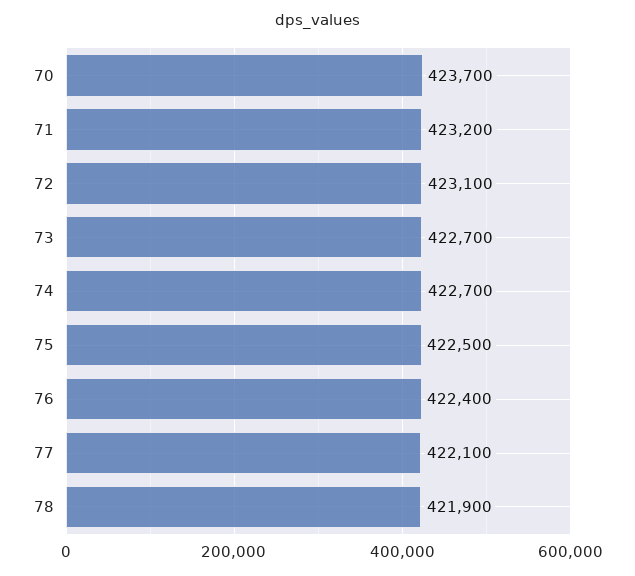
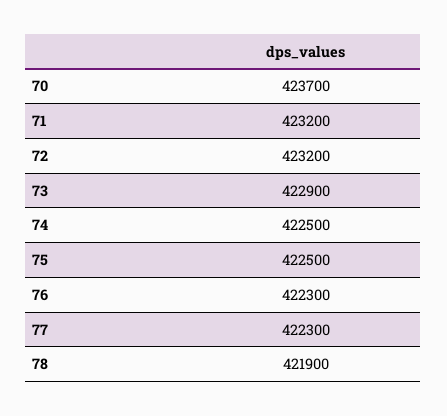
72: 423100 -> 423200
73: 422700 -> 422900
74: 422700 -> 422500
76: 422400 -> 422300
77: 422100 -> 422300

